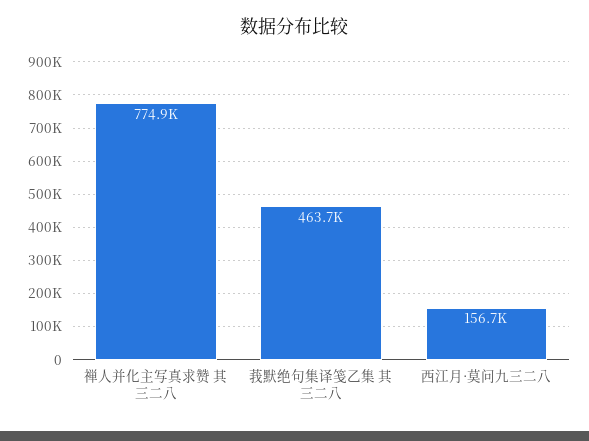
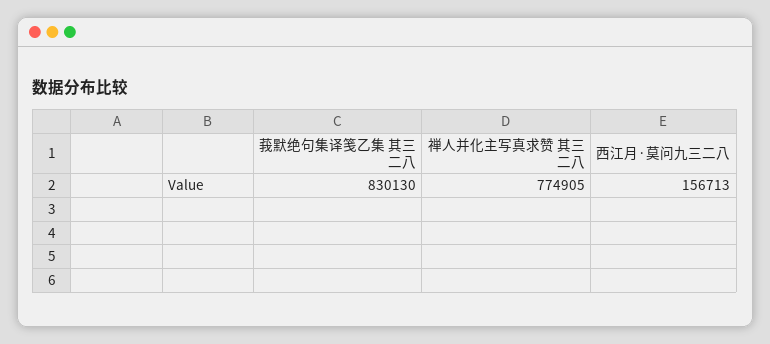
莪默绝句集译笺乙集 其三二八: 463700 -> 830130

